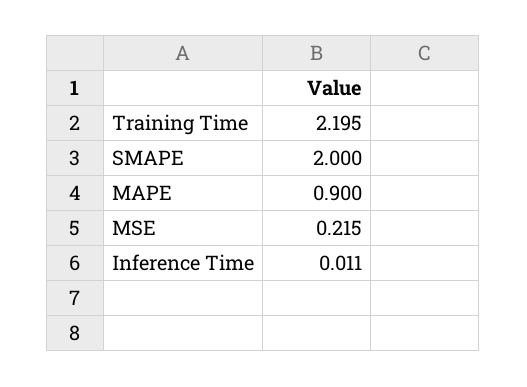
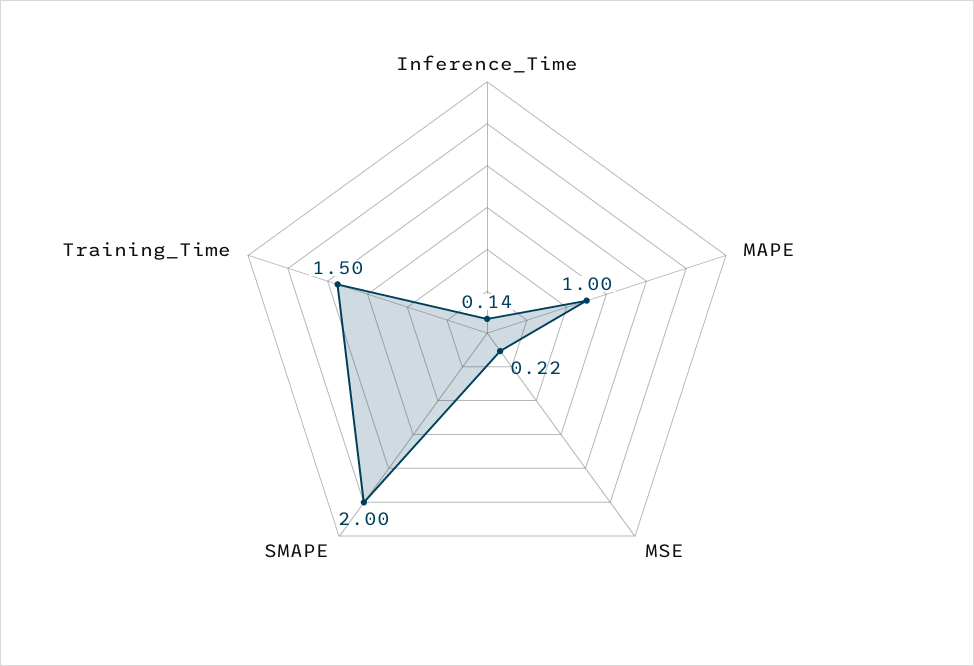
Training Time: 2.195 -> 1.5
MAPE: 0.9 -> 1
Inference Time: 0.011 -> 0.14

